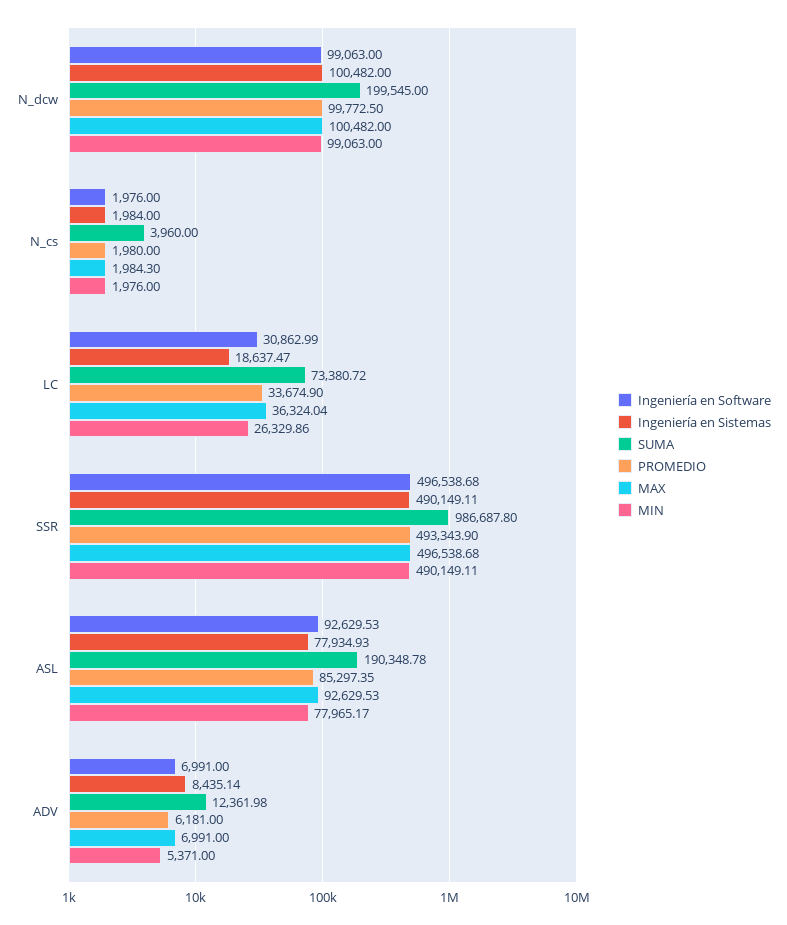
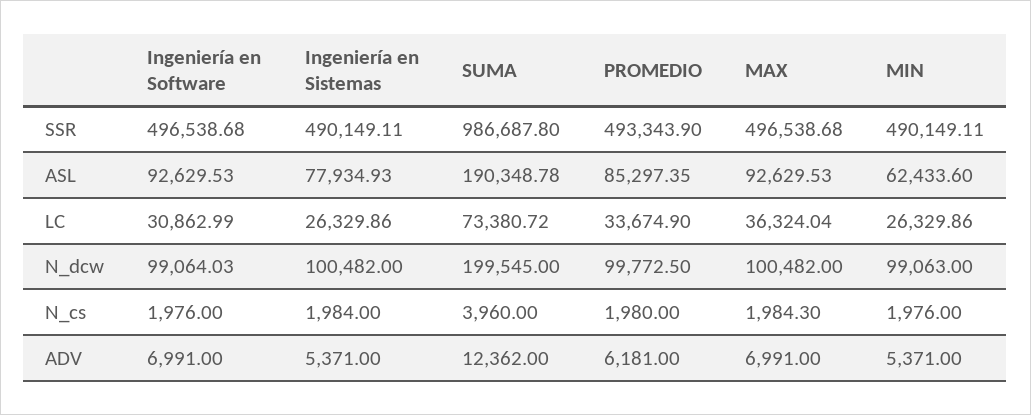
Ingeniería en Software, N_dcw: 99063 -> 99064.03
Ingeniería en Sistemas, LC: 18637.47 -> 26329.86
MIN, ASL: 77965.17 -> 62433.6
Ingeniería en Sistemas, ADV: 8435.14 -> 5371
SUMA, ADV: 12361.98 -> 12362

